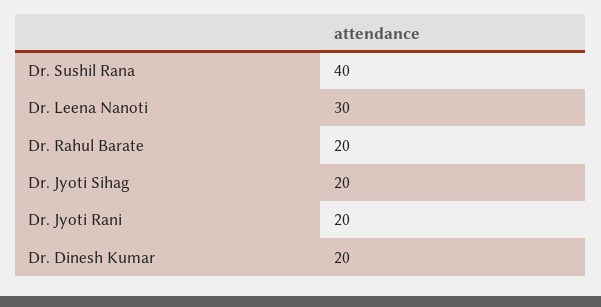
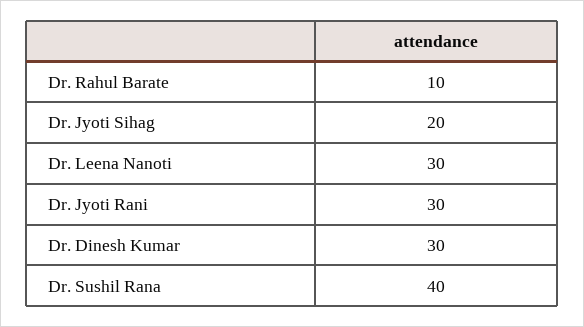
Dr. Rahul Barate: 20 -> 10
Dr. Jyoti Rani: 20 -> 30
Dr. Dinesh Kumar: 20 -> 30

